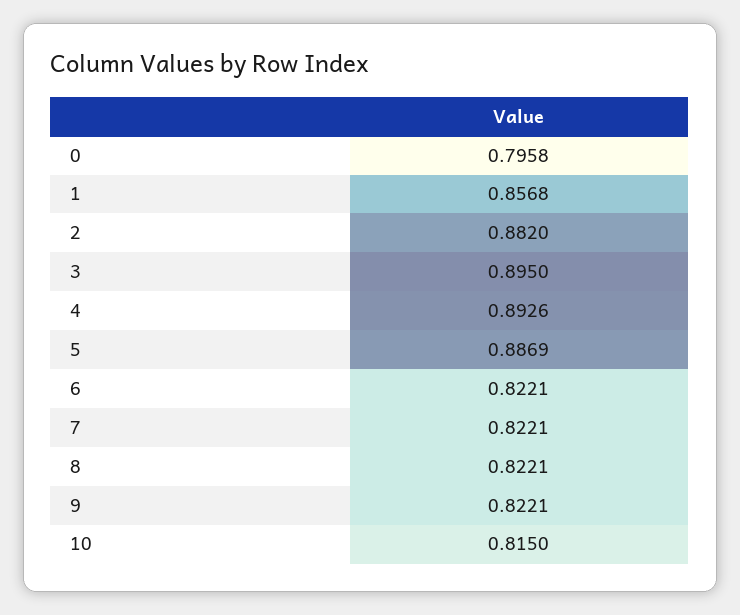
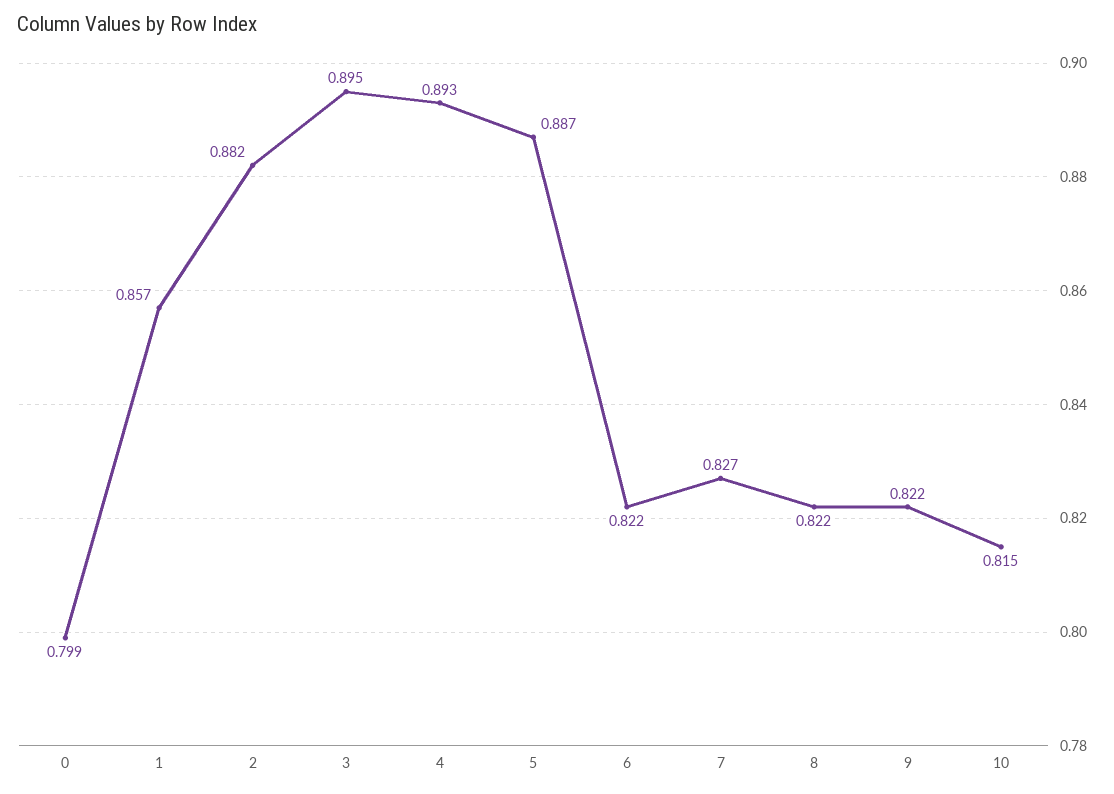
0: 0.7958 -> 0.799
7: 0.8221 -> 0.827

